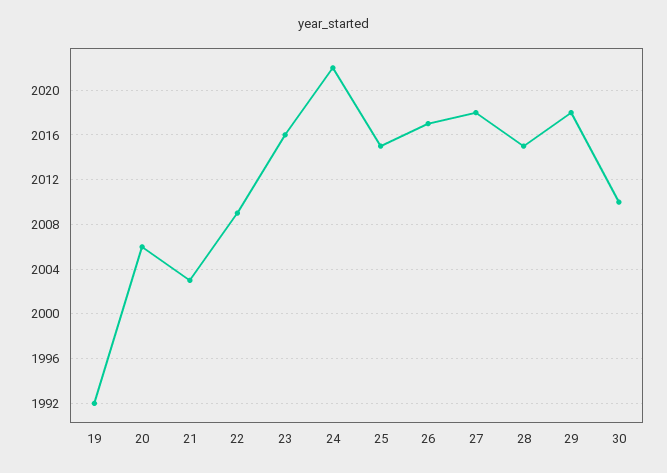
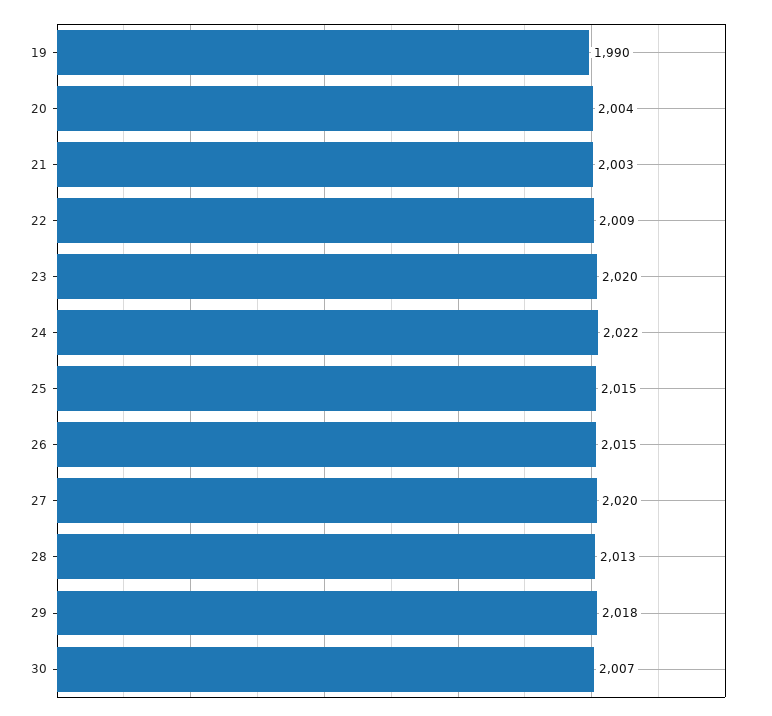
19: 1992 -> 1990
20: 2006 -> 2004
23: 2016 -> 2020
26: 2017 -> 2015
27: 2018 -> 2020
28: 2015 -> 2013
30: 2010 -> 2007

